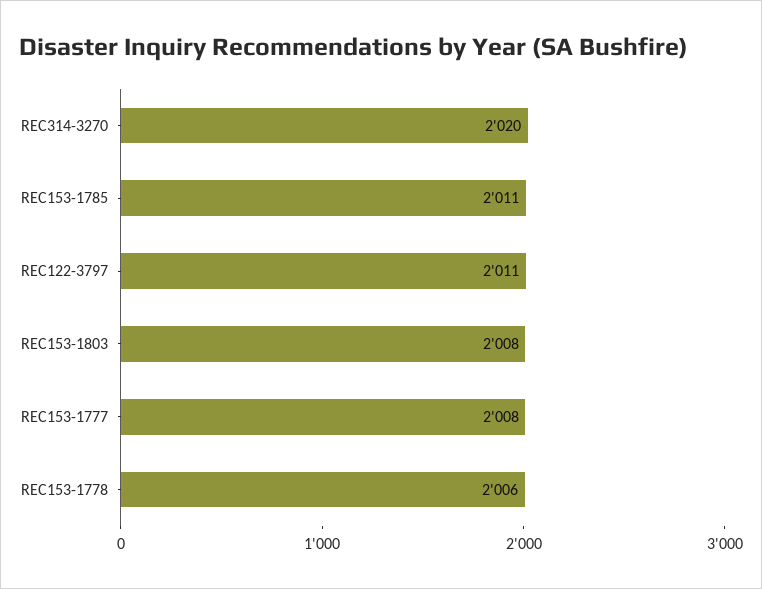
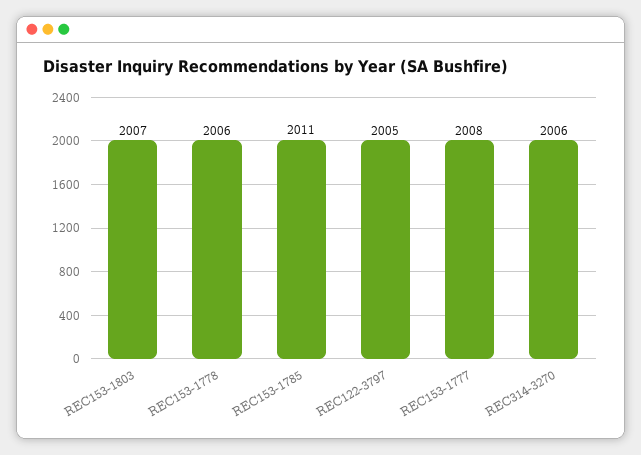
REC314-3270: 2020 -> 2006
REC122-3797: 2011 -> 2005
REC153-1803: 2008 -> 2007

